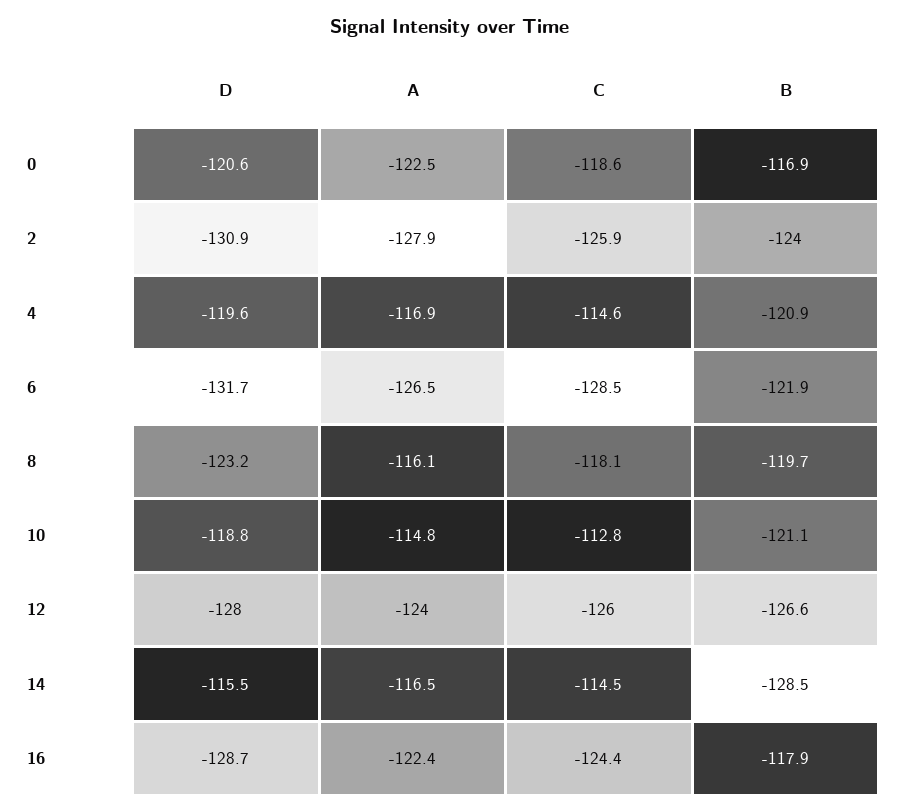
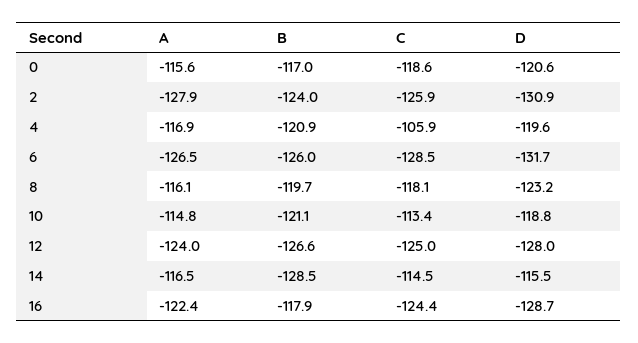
A, 0: -122.5 -> -115.6
B, 0: -116.9 -> -117
C, 4: -114.6 -> -105.9
B, 6: -121.9 -> -126
C, 10: -112.8 -> -113.4
C, 12: -126 -> -125

